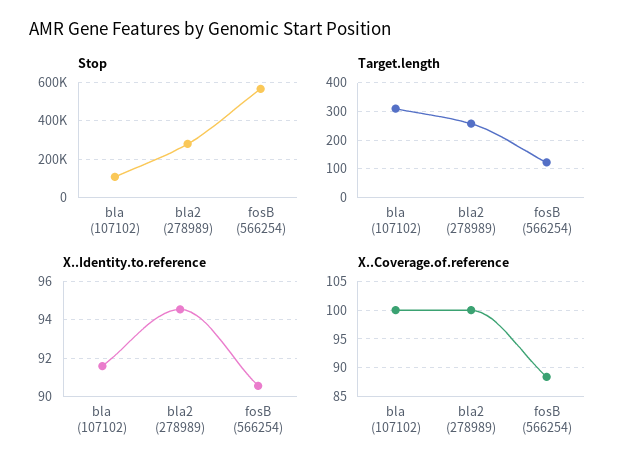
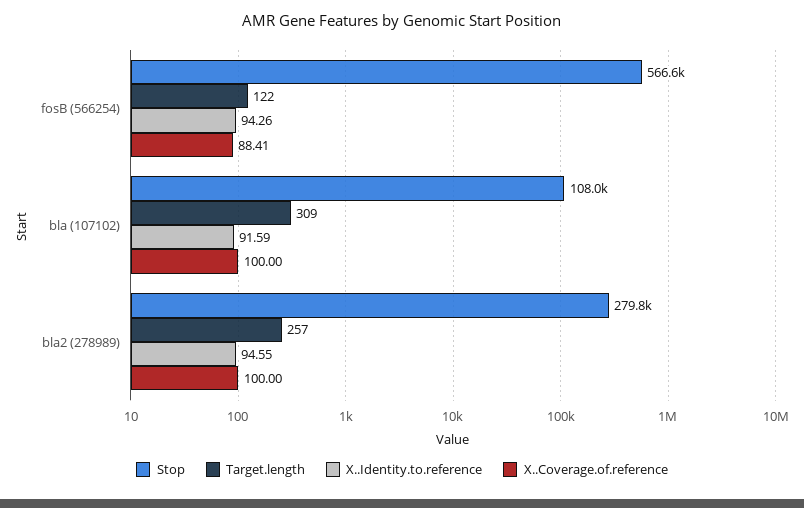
X..Identity.to.reference, fosB (566254): 90.5 -> 94.26

